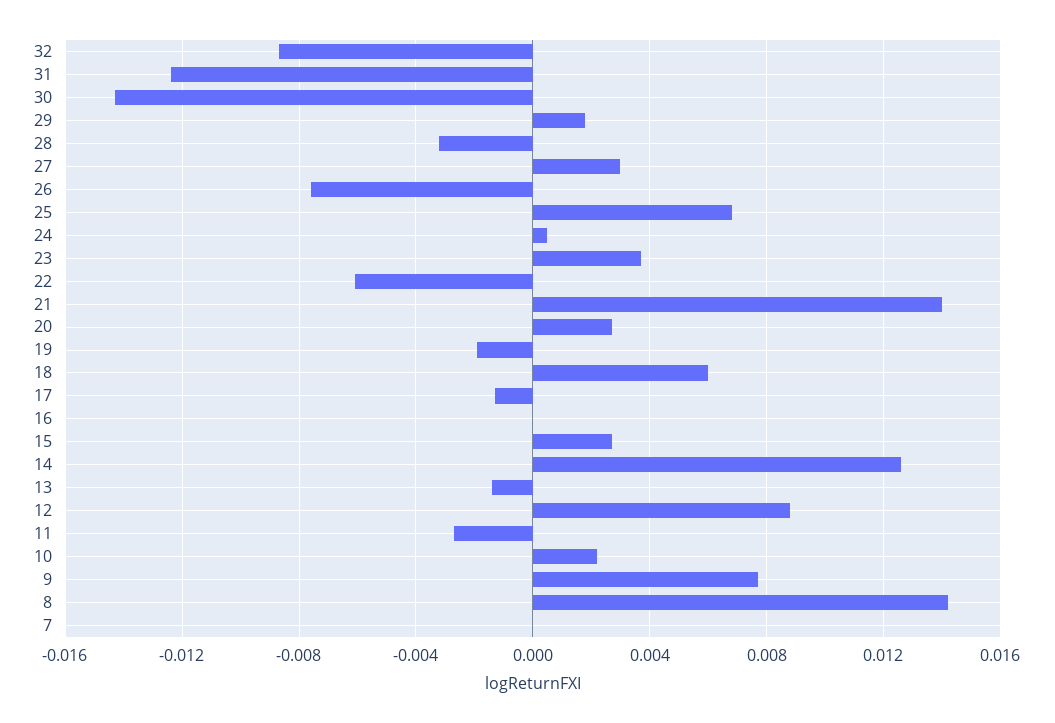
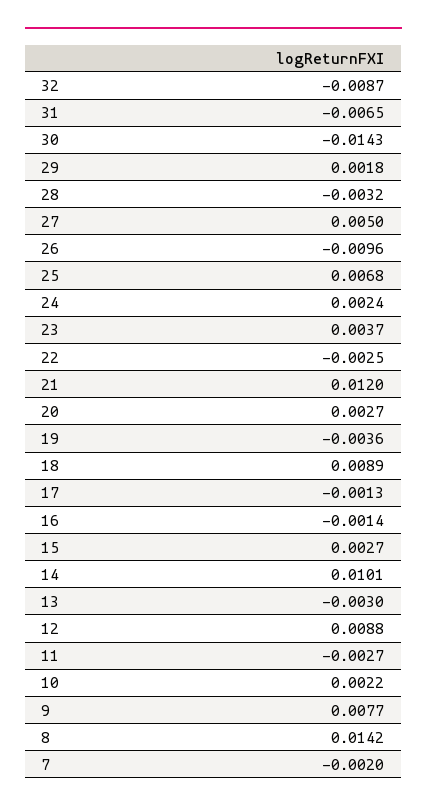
31: -0.0125 -> -0.0065
27: 0.003 -> 0.005
26: -0.0075 -> -0.0096
24: 0.0005 -> 0.0024
22: -0.006 -> -0.0025
21: 0.014 -> 0.012
19: -0.002 -> -0.0036
18: 0.006 -> 0.0089
16: 0 -> -0.0014
14: 0.0125 -> 0.0101
13: -0.0015 -> -0.003
7: 0 -> -0.002

